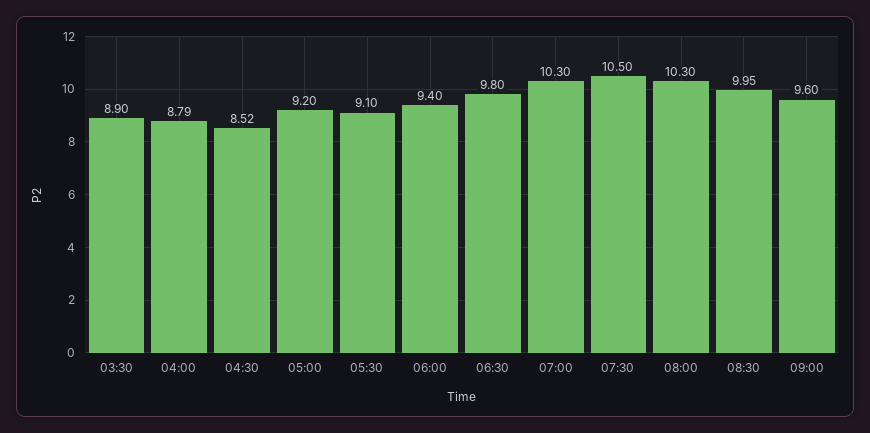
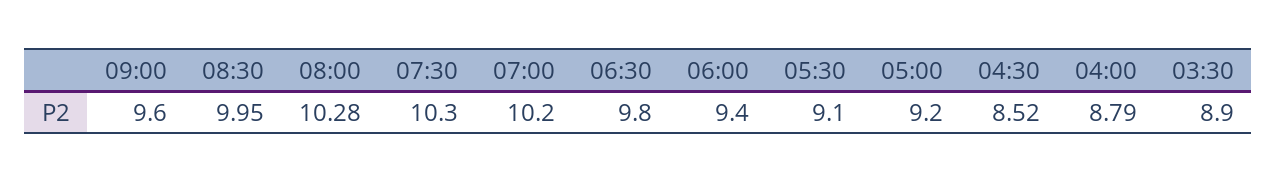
07:00: 10.3 -> 10.2
07:30: 10.5 -> 10.3
08:00: 10.3 -> 10.28

